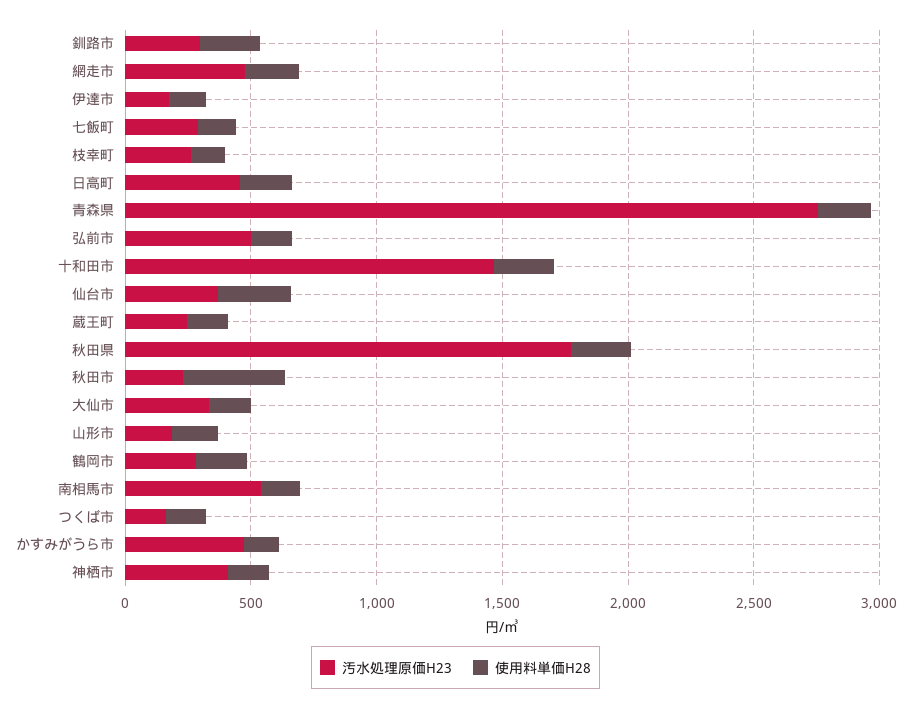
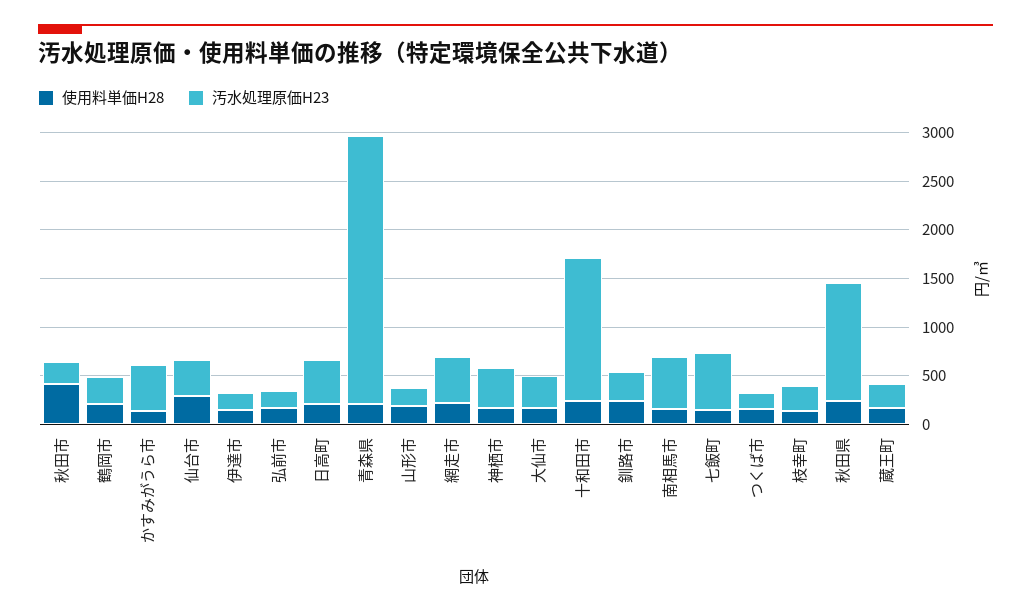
汚水処理原価H23, 七飯町: 300 -> 600
汚水処理原価H23, 弘前市: 500 -> 200
汚水処理原価H23, 秋田県: 1800 -> 1200

